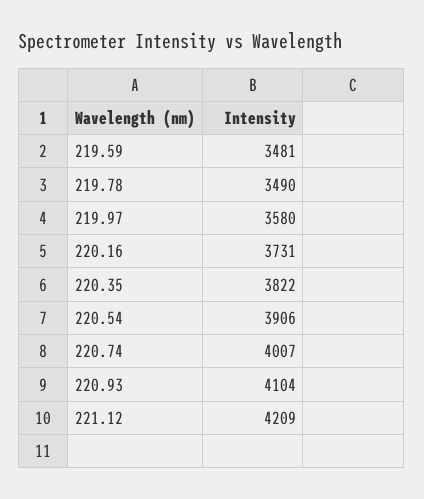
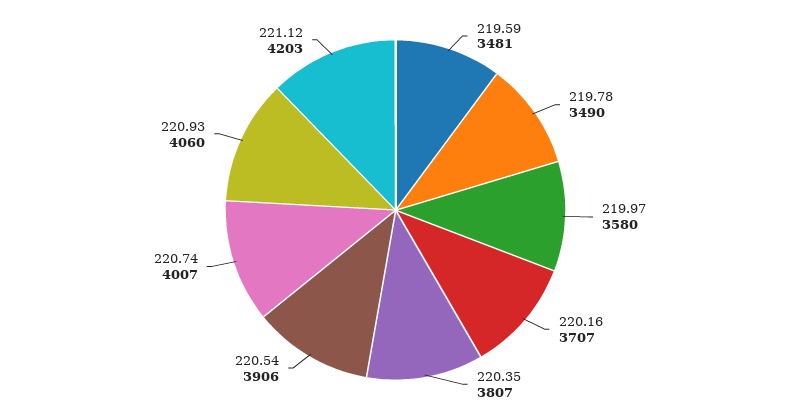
220.16: 3731 -> 3707
220.35: 3822 -> 3807
220.93: 4104 -> 4060
221.12: 4209 -> 4203

